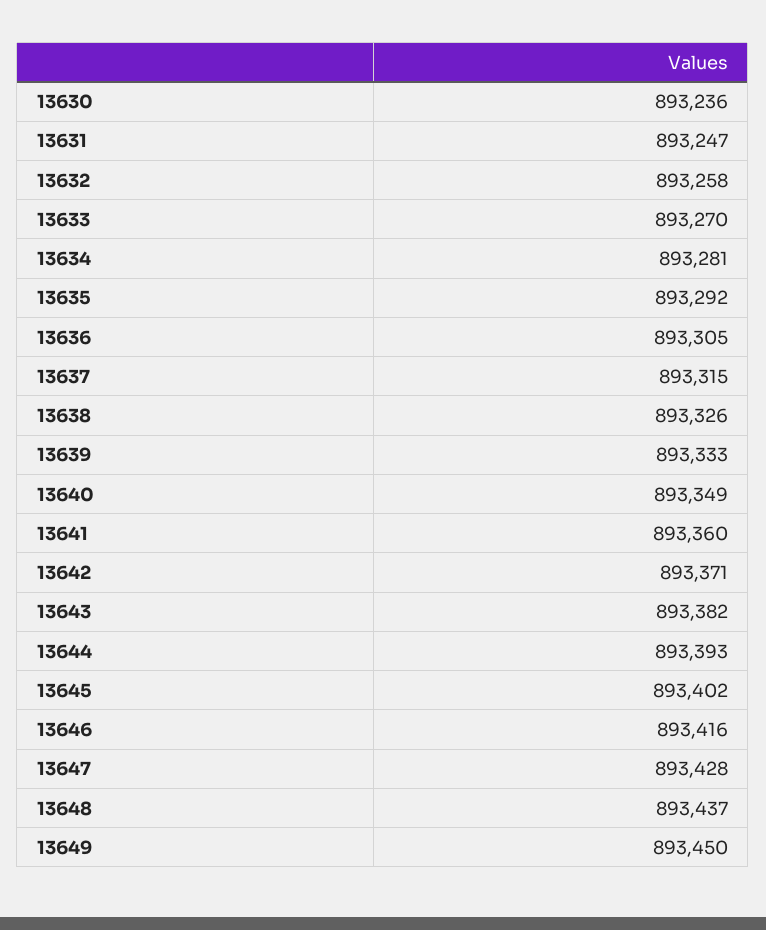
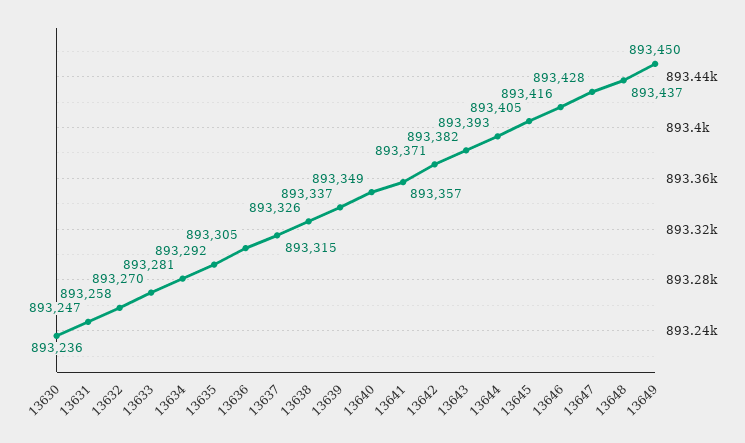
13639: 893333 -> 893337
13641: 893360 -> 893357
13645: 893402 -> 893405

